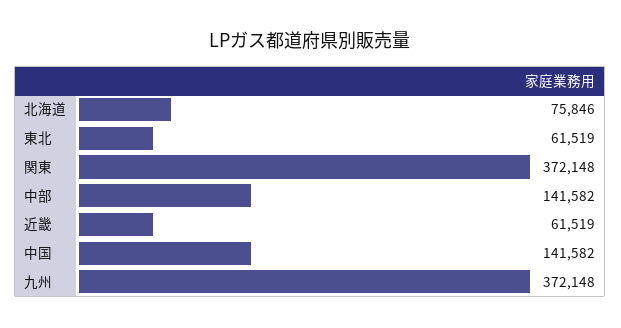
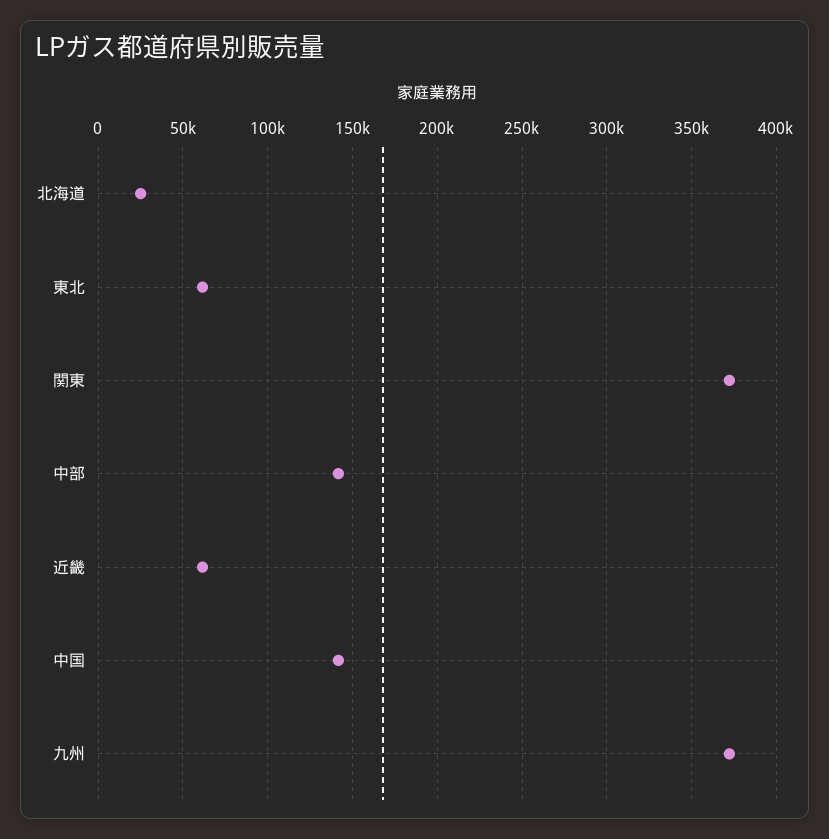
北海道: 75846 -> 25000

